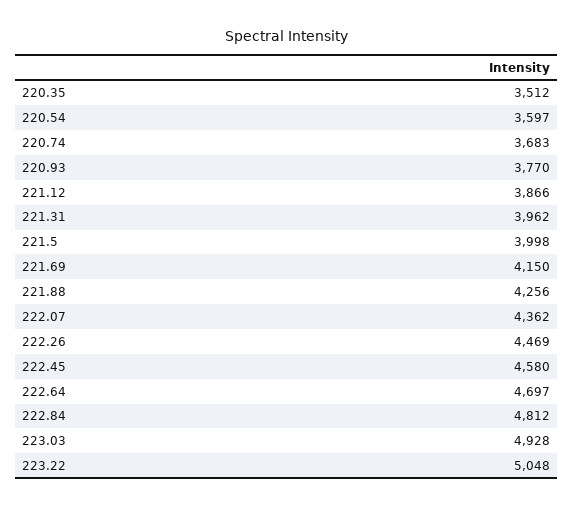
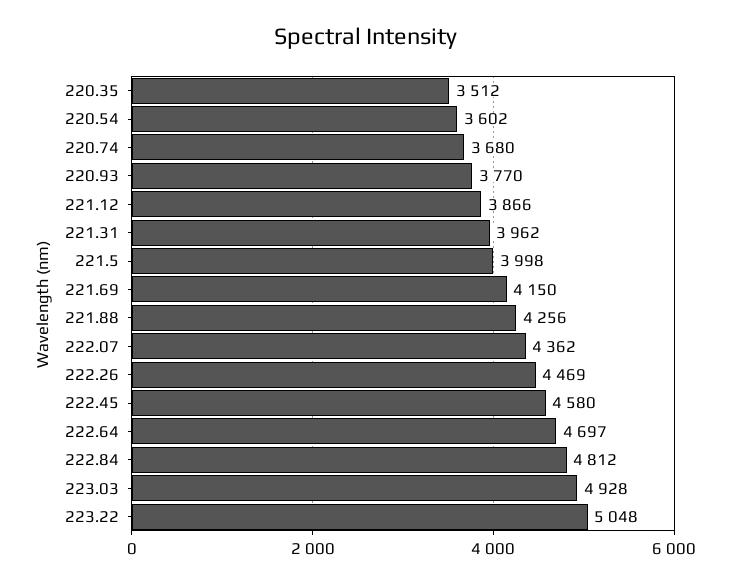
220.54: 3597 -> 3602
220.74: 3683 -> 3680

